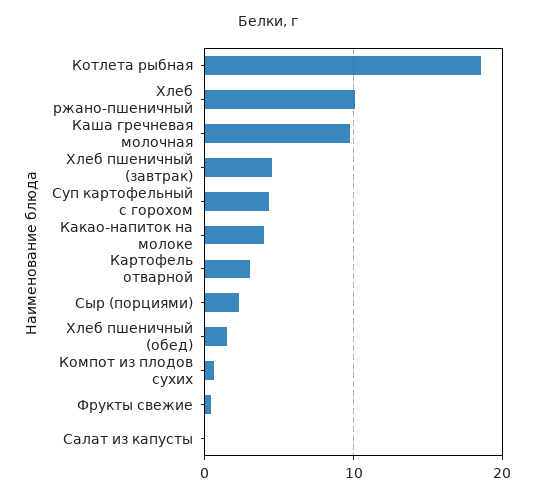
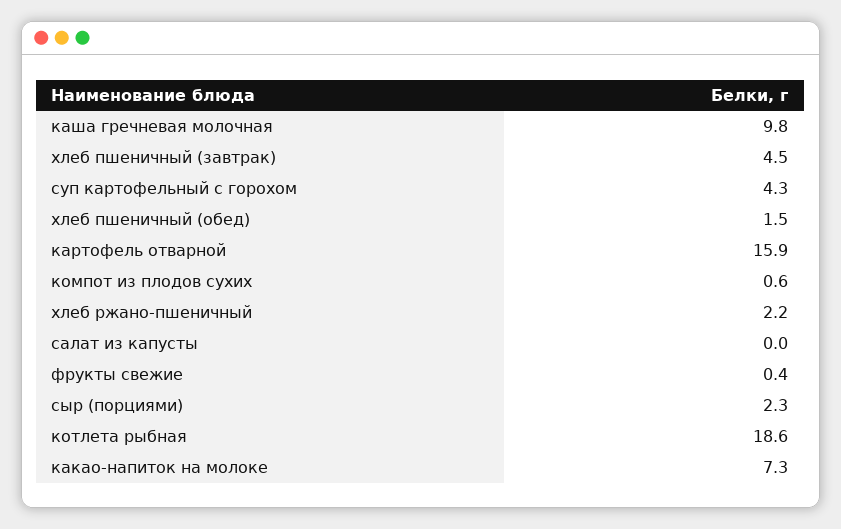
Хлеб ржано-пшеничный: 10 -> 2.2
Какао-напиток на молоке: 4 -> 7.3
Картофель отварной: 3 -> 15.9

